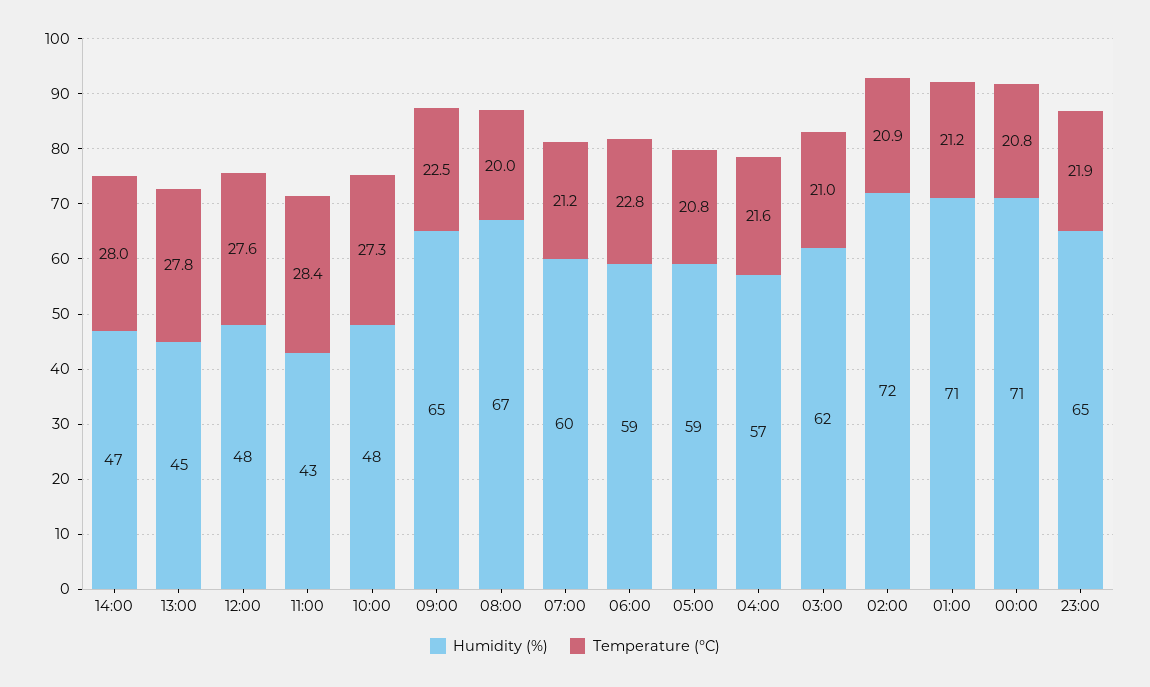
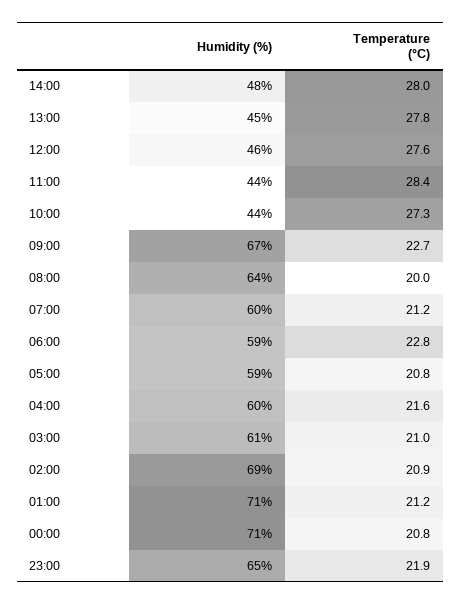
Humidity (%), 14:00: 47 -> 48
Humidity (%), 12:00: 48 -> 46
Humidity (%), 11:00: 43 -> 44
Humidity (%), 10:00: 48 -> 44
Humidity (%), 09:00: 65 -> 67
Temperature (°C), 09:00: 22.5 -> 22.7
Humidity (%), 08:00: 67 -> 64
Humidity (%), 04:00: 57 -> 60
Humidity (%), 03:00: 62 -> 61
Humidity (%), 02:00: 72 -> 69

